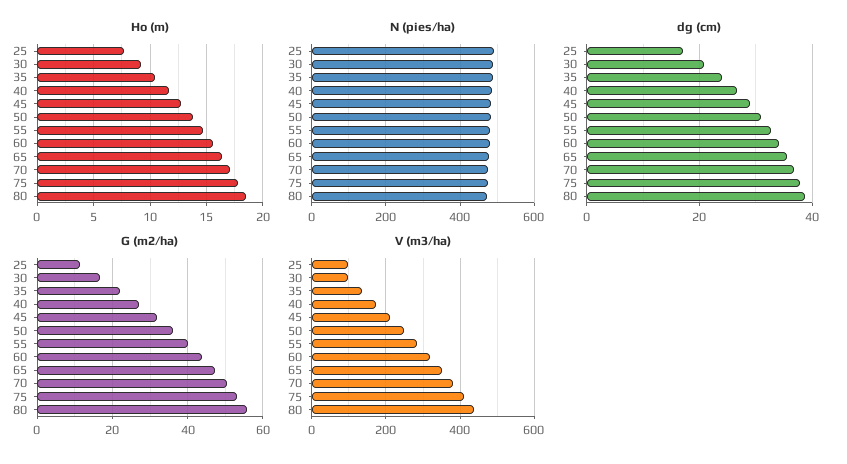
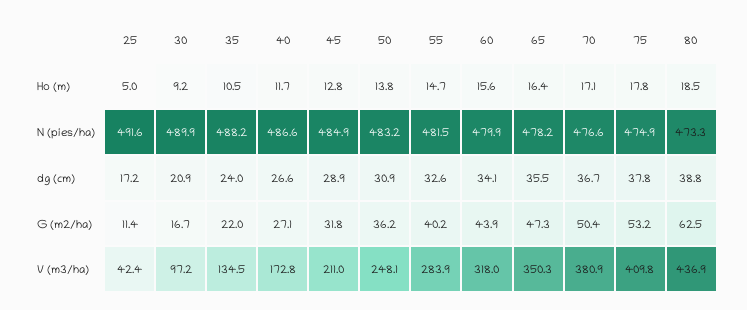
Ho (m), 25: 8 -> 5
G (m2/ha), 80: 56 -> 62.5
V (m3/ha), 25: 100 -> 42.4

